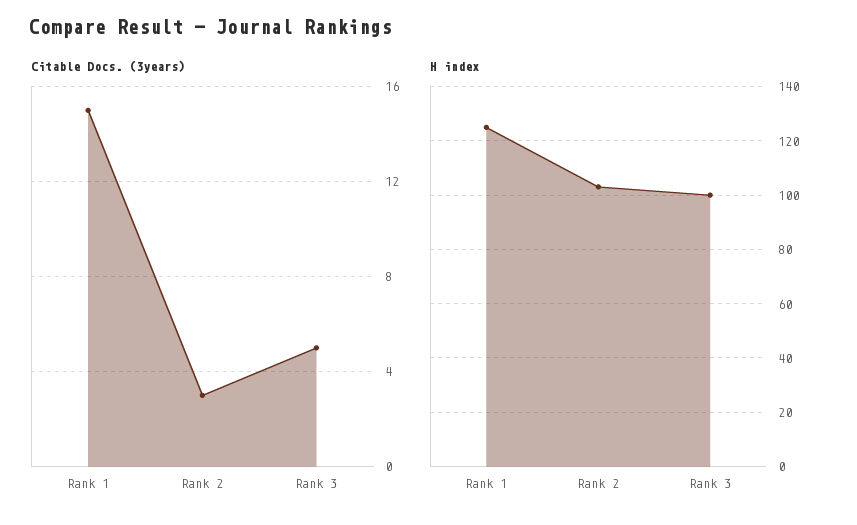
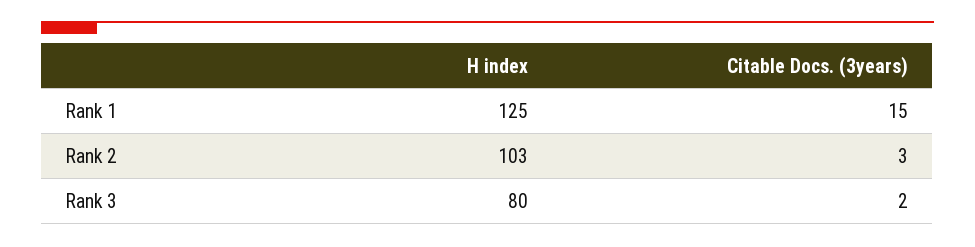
Citable Docs. (3years), Rank 3: 5 -> 2
H index, Rank 3: 100 -> 80

